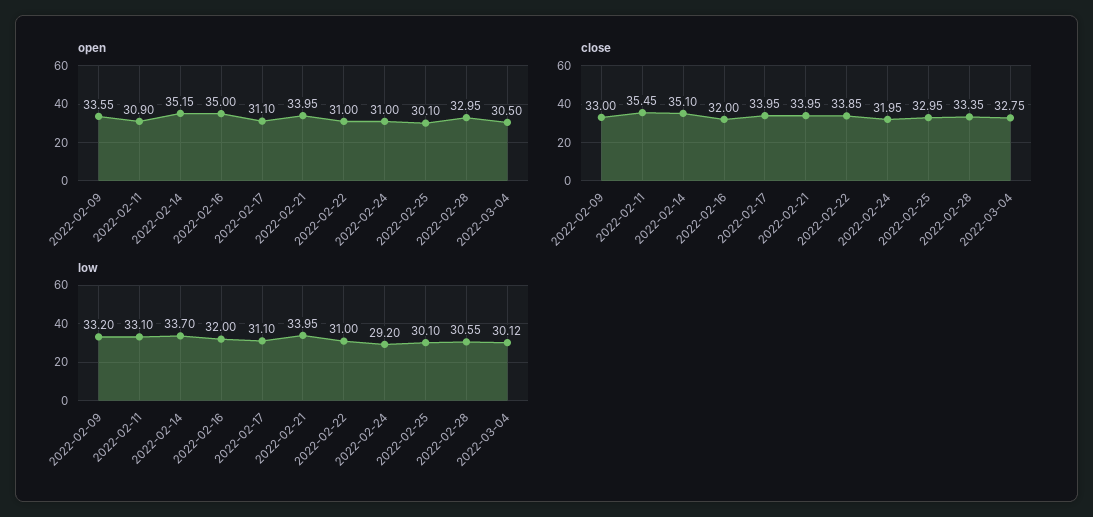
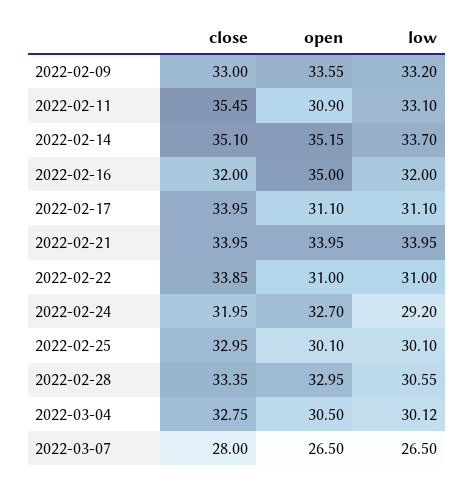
open, 2022-02-24: 31 -> 32.7
close, 2022-03-07: none -> 28
open, 2022-03-07: none -> 26.5
low, 2022-03-07: none -> 26.5

